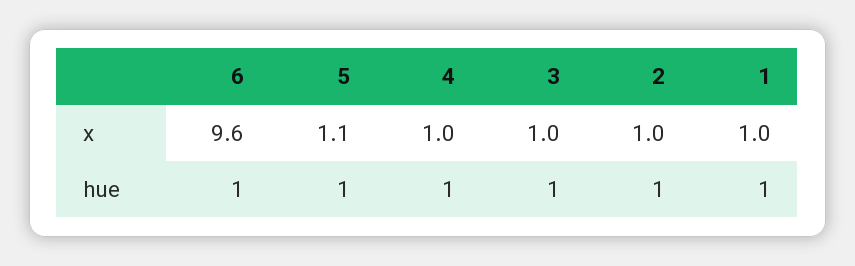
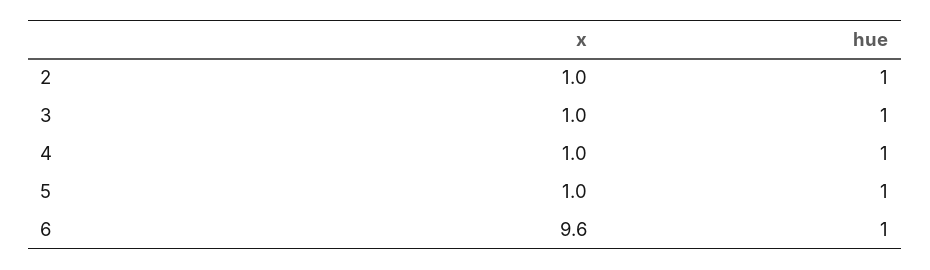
5, x: 1.1 -> 1
1, x: 1 -> none
1, hue: 1 -> none

